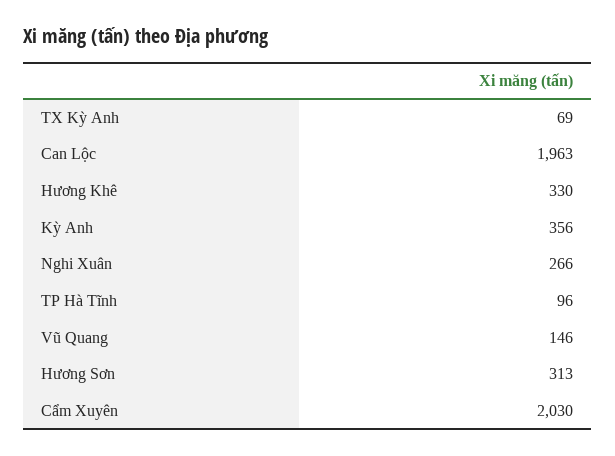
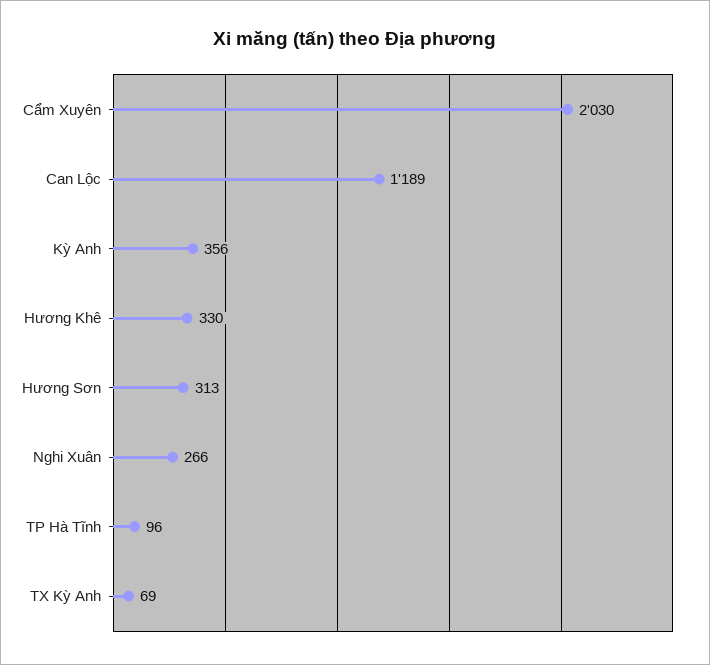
Can Lộc: 1963 -> 1189
Vũ Quang: 146 -> none

